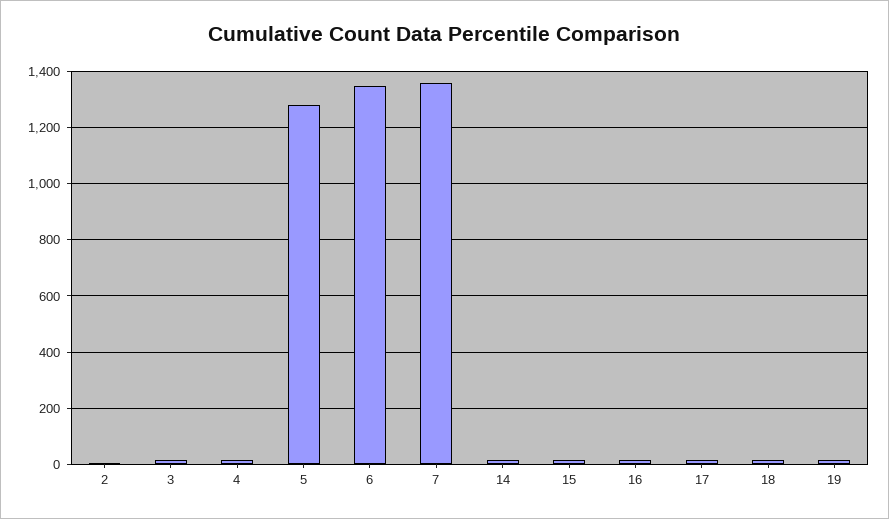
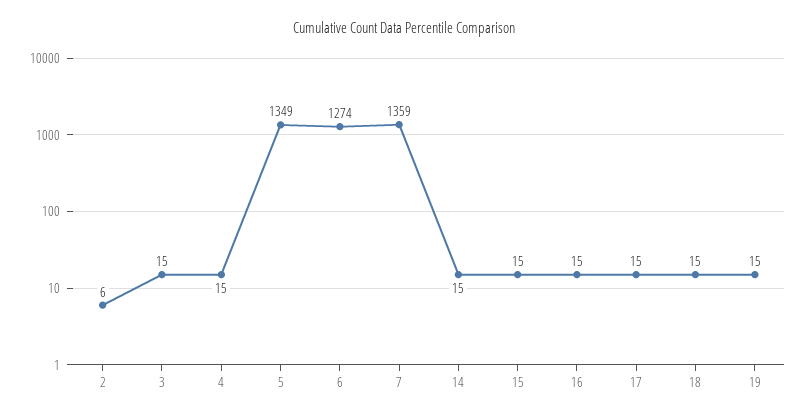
5: 1275 -> 1349
6: 1350 -> 1274

